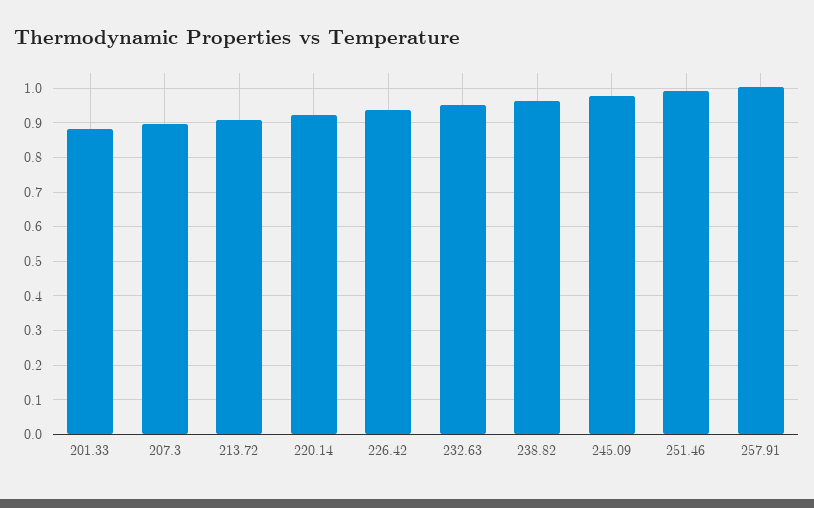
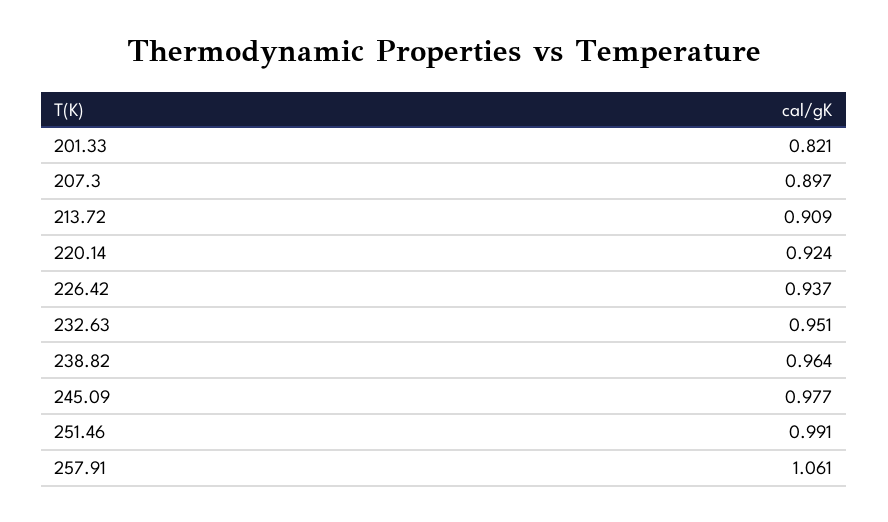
201.33: 0.88 -> 0.821
257.91: 1 -> 1.061

